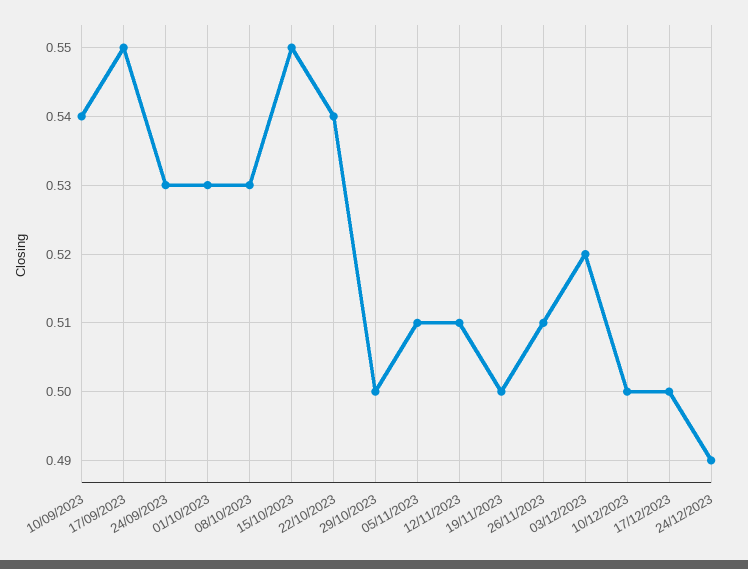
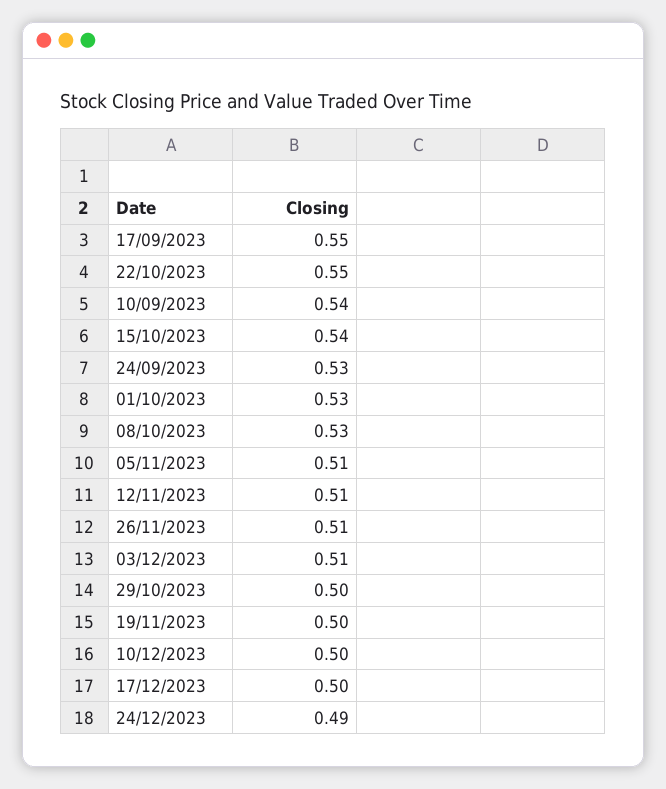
15/10/2023: 0.55 -> 0.54
22/10/2023: 0.54 -> 0.55
03/12/2023: 0.52 -> 0.51

